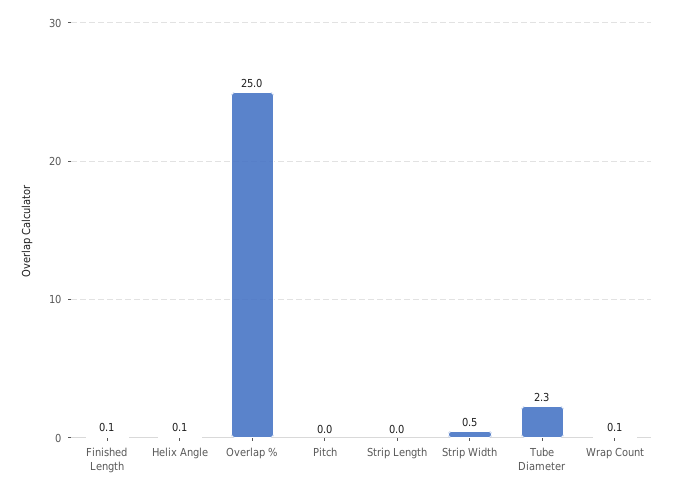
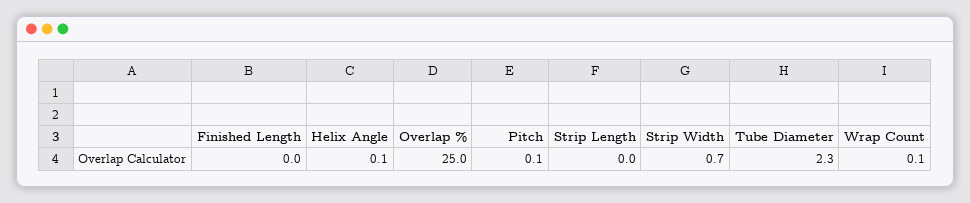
Finished Length: 0.1 -> 0
Pitch: 0 -> 0.1
Strip Width: 0.5 -> 0.7

